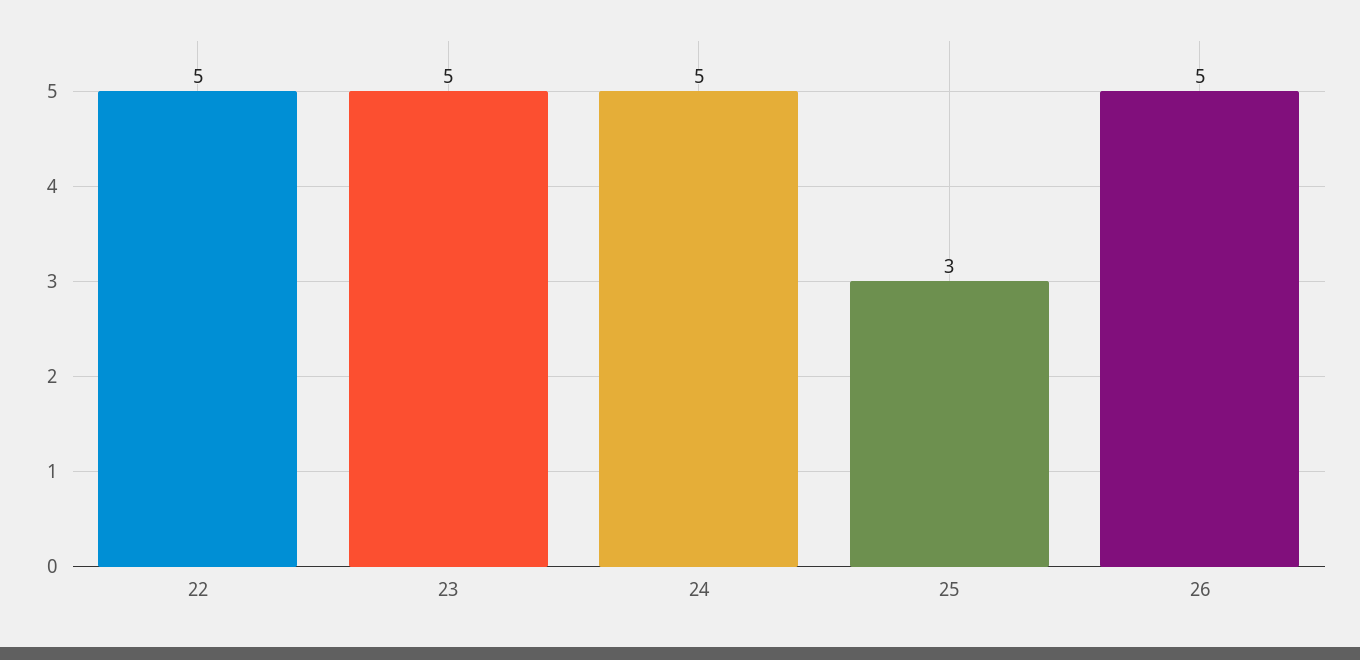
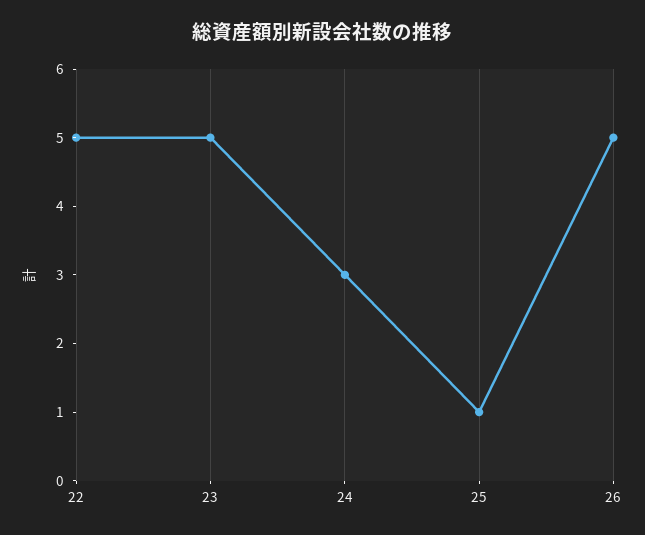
24: 5 -> 3
25: 3 -> 1

